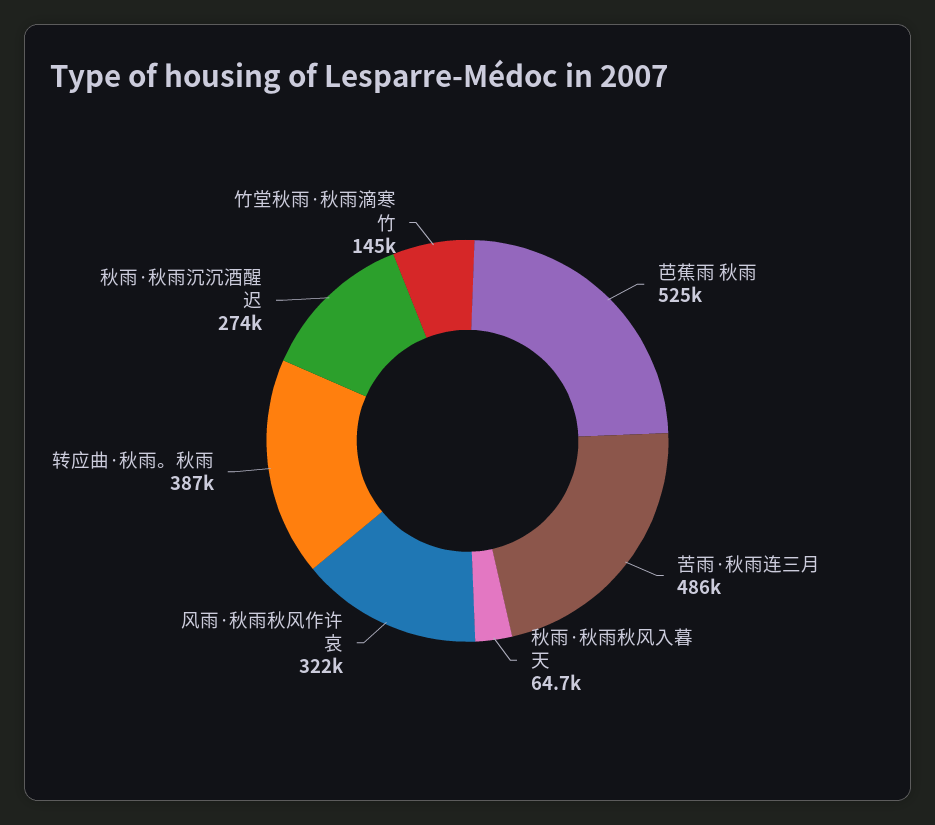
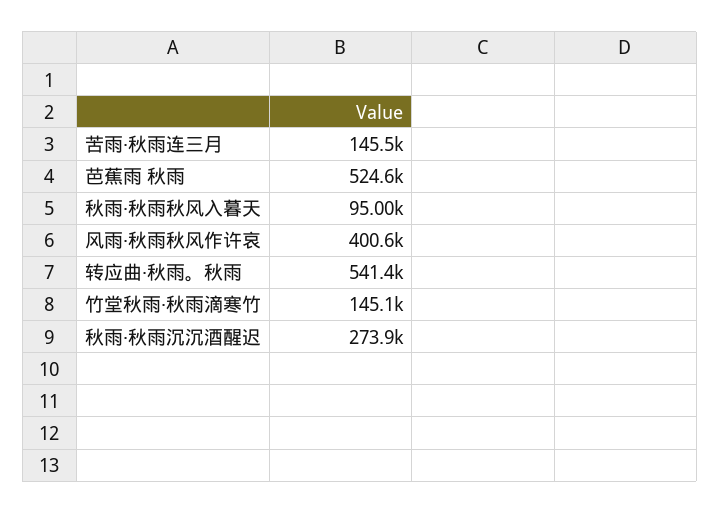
苦雨·秋雨连三月: 486000 -> 145500
秋雨·秋雨秋风入暮天: 64700 -> 95000
风雨·秋雨秋风作许哀: 322000 -> 400600
转应曲·秋雨。秋雨: 387000 -> 541400

